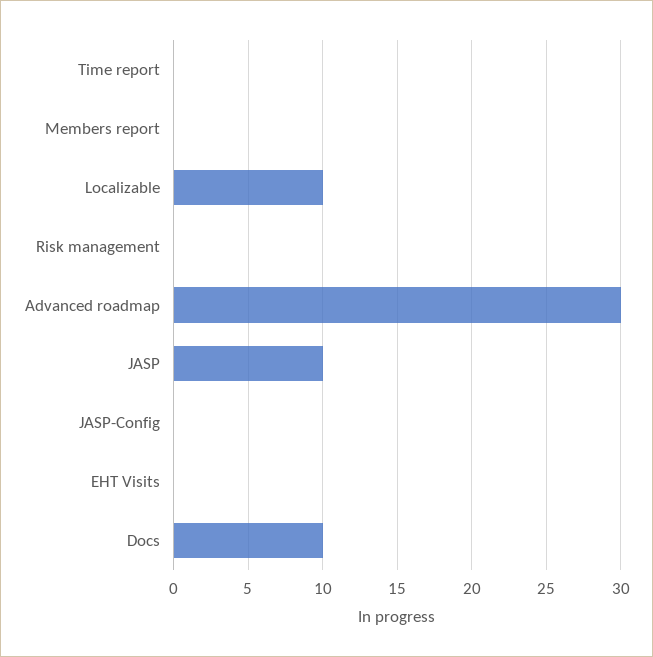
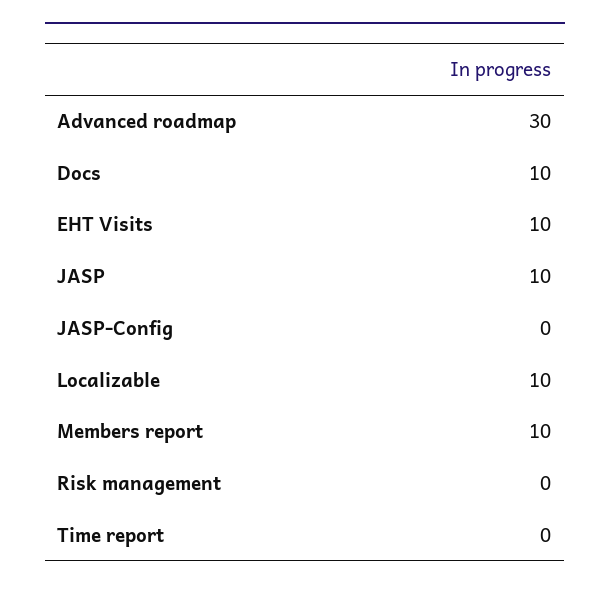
Members report: 0 -> 10
EHT Visits: 0 -> 10

